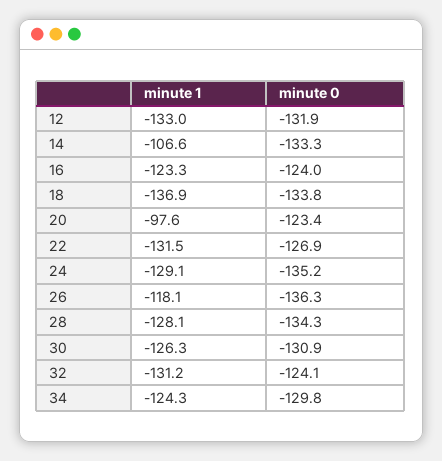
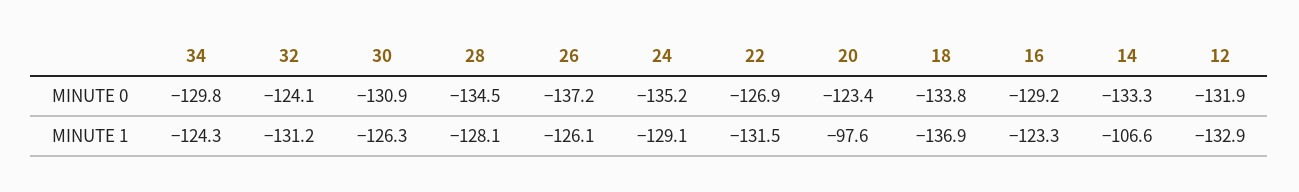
minute 1, 12: -133 -> -132.9
minute 0, 16: -124 -> -129.2
minute 1, 26: -118.1 -> -126.1
minute 0, 26: -136.3 -> -137.2
minute 0, 28: -134.3 -> -134.5

